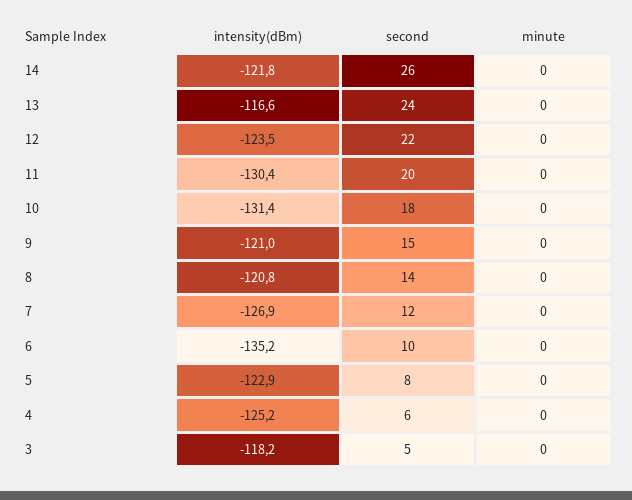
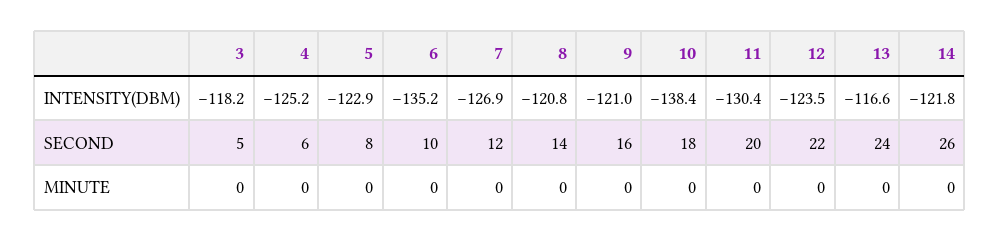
intensity(dBm), 10: -131.4 -> -138.4
second, 9: 15 -> 16

